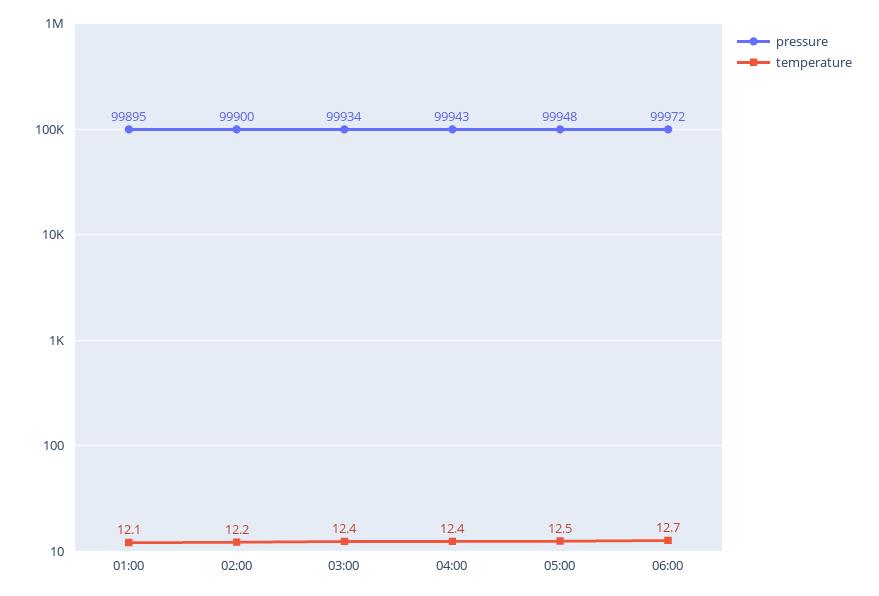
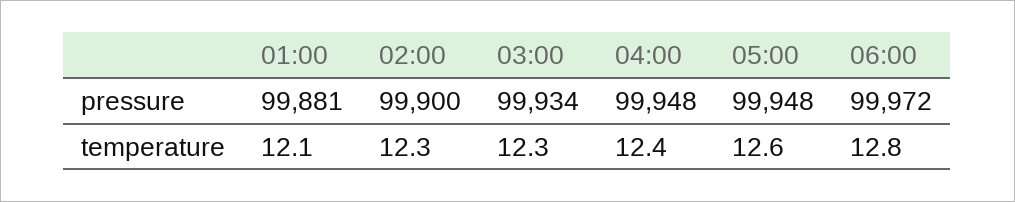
pressure, 01:00: 99895 -> 99881
temperature, 02:00: 12.2 -> 12.3
temperature, 03:00: 12.4 -> 12.3
pressure, 04:00: 99943 -> 99948
temperature, 05:00: 12.5 -> 12.6
temperature, 06:00: 12.7 -> 12.8

